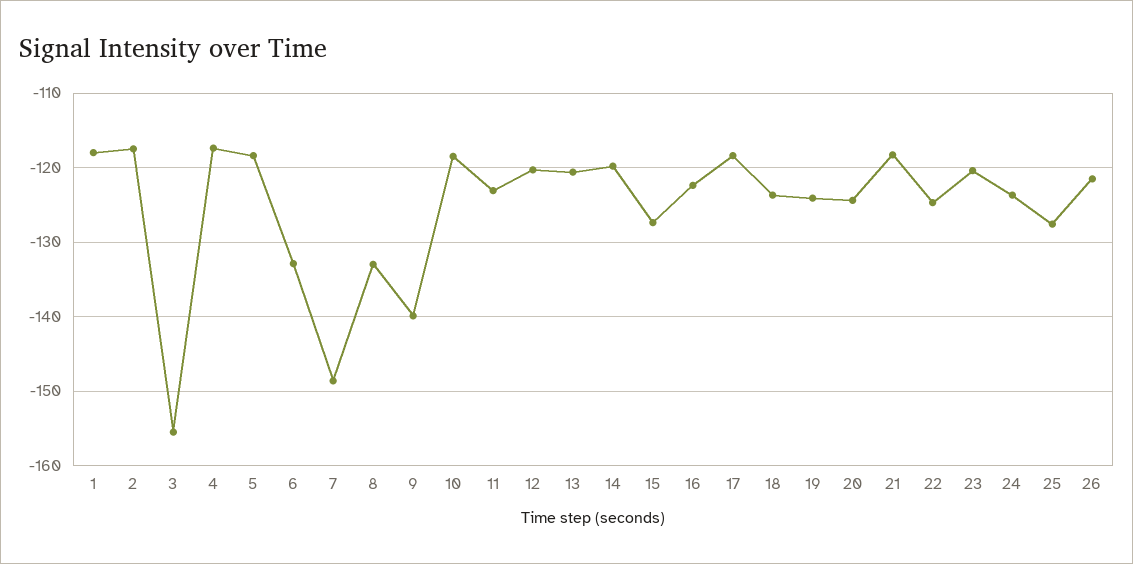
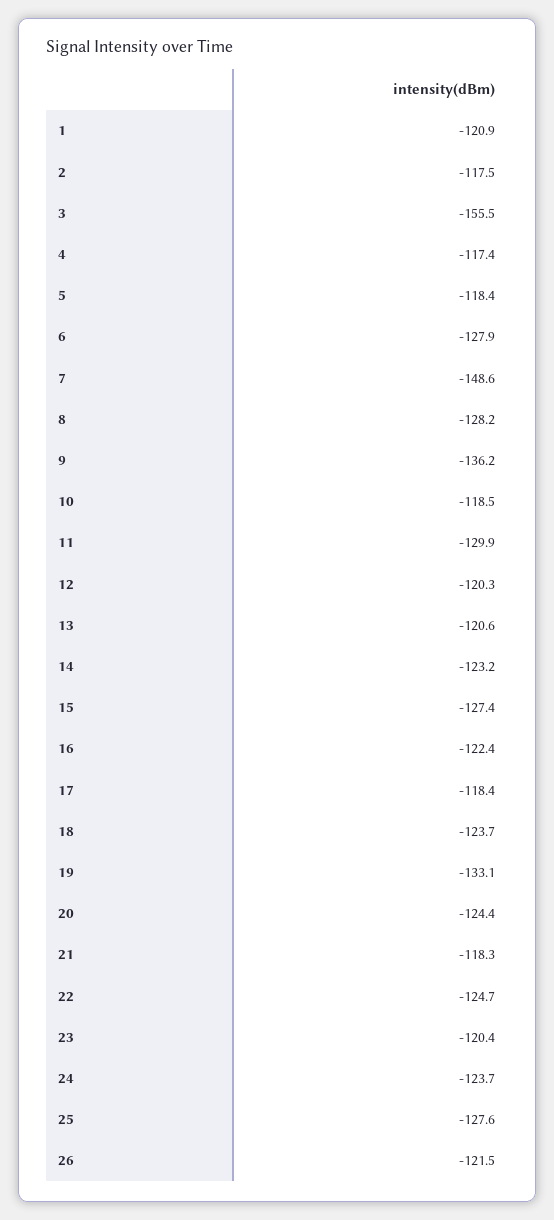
1: -118 -> -120.9
6: -133 -> -127.9
8: -133 -> -128.2
9: -140 -> -136.2
11: -123 -> -129.9
14: -120 -> -123.2
19: -124 -> -133.1

